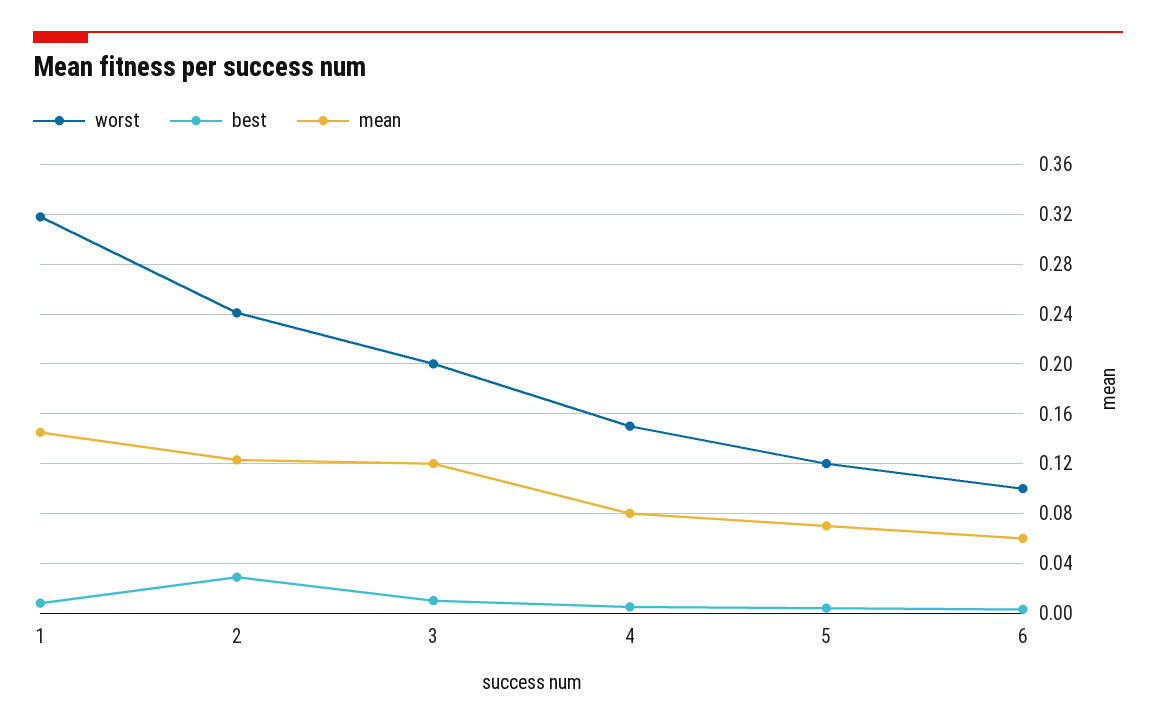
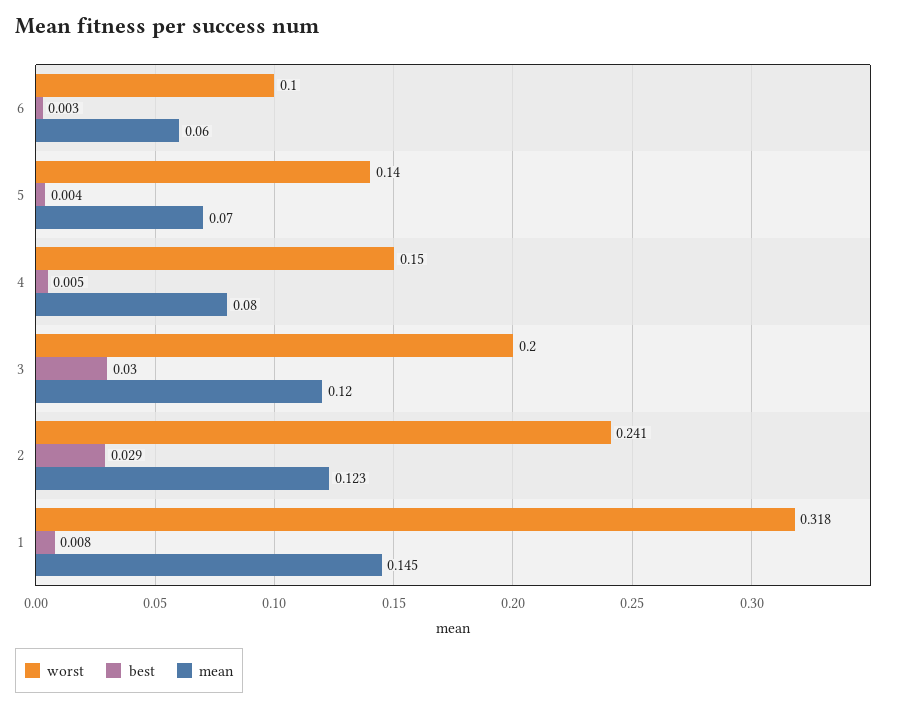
best, 3: 0.01 -> 0.03
worst, 5: 0.12 -> 0.14

